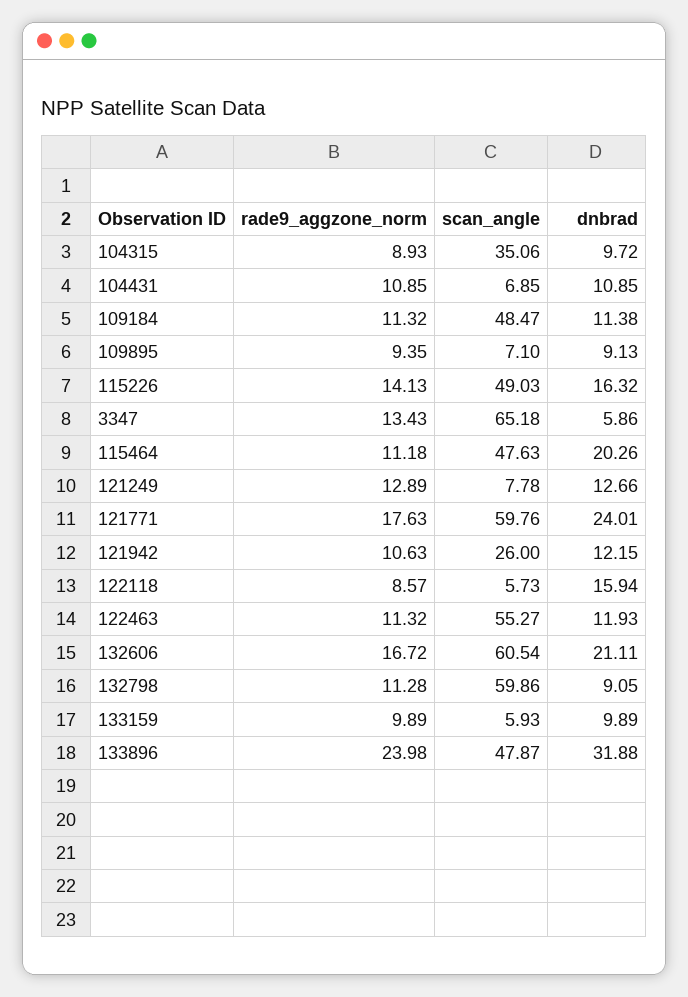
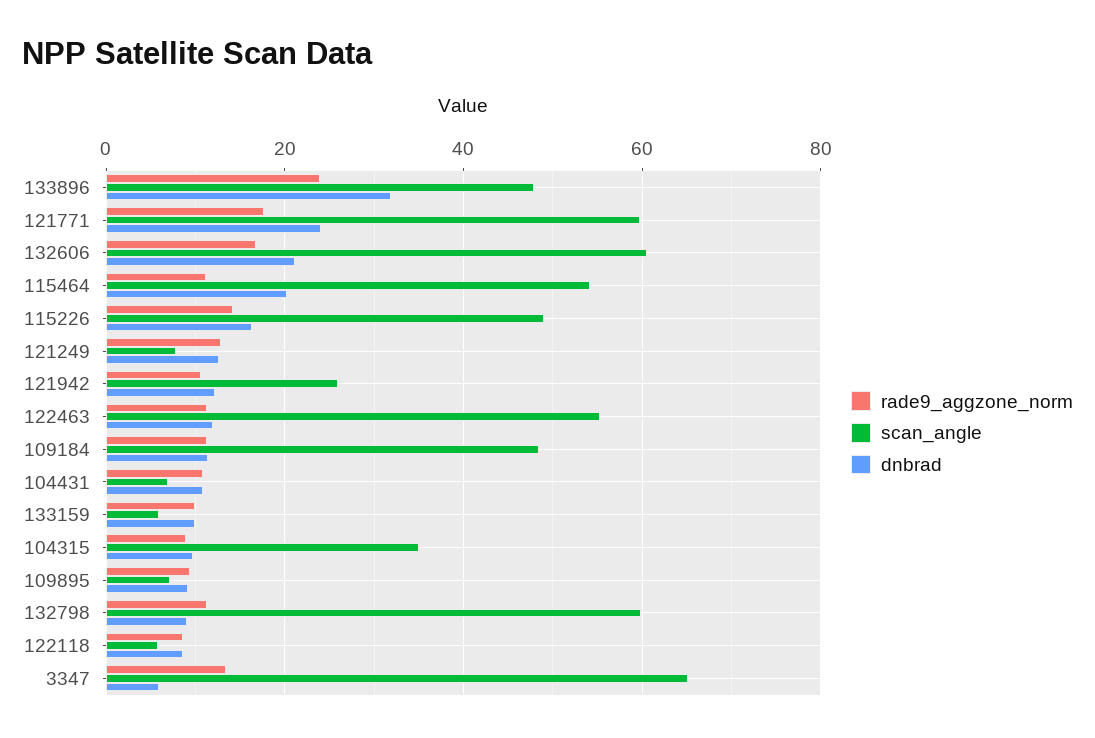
scan_angle, 115464: 47.63 -> 54
dnbrad, 122118: 15.94 -> 8

